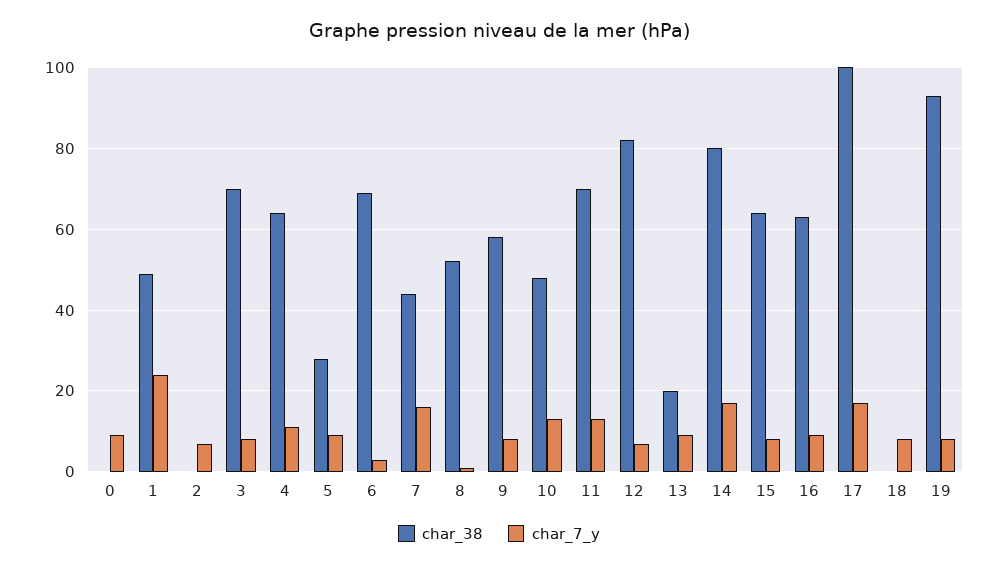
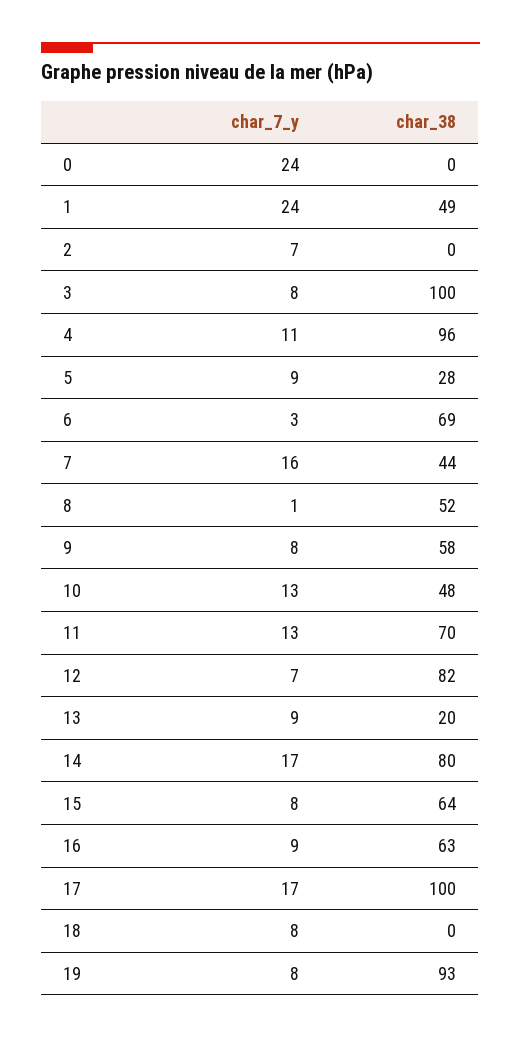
char_7_y, 0: 10 -> 24
char_38, 3: 70 -> 100
char_38, 4: 65 -> 96

